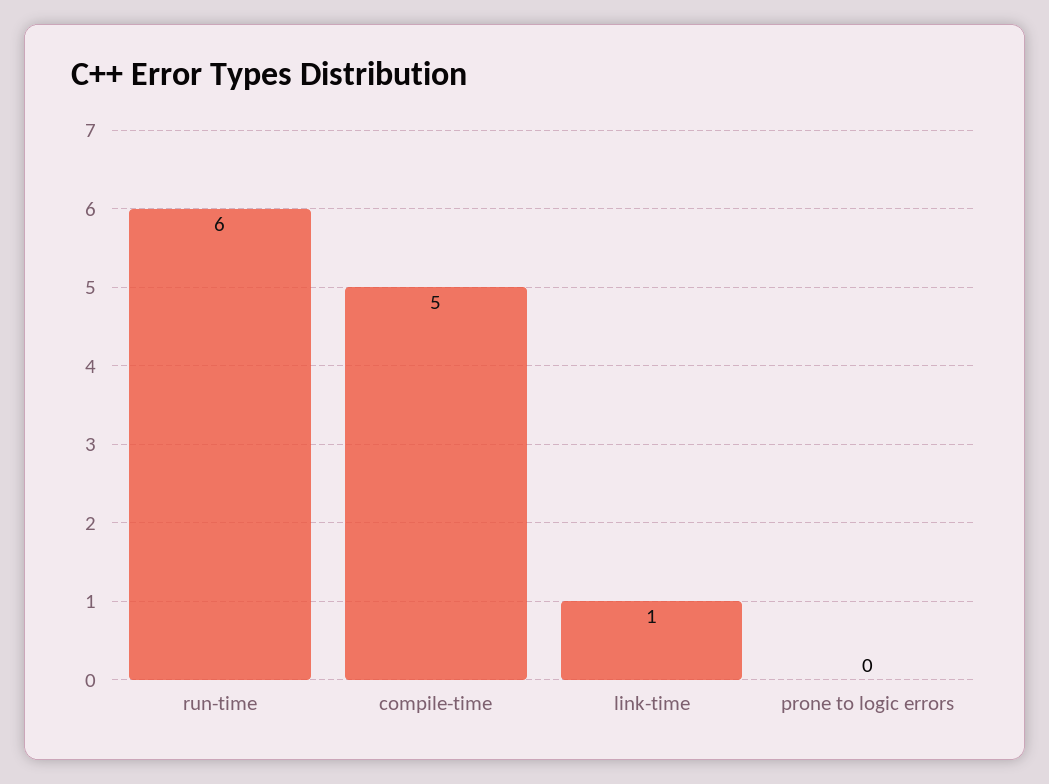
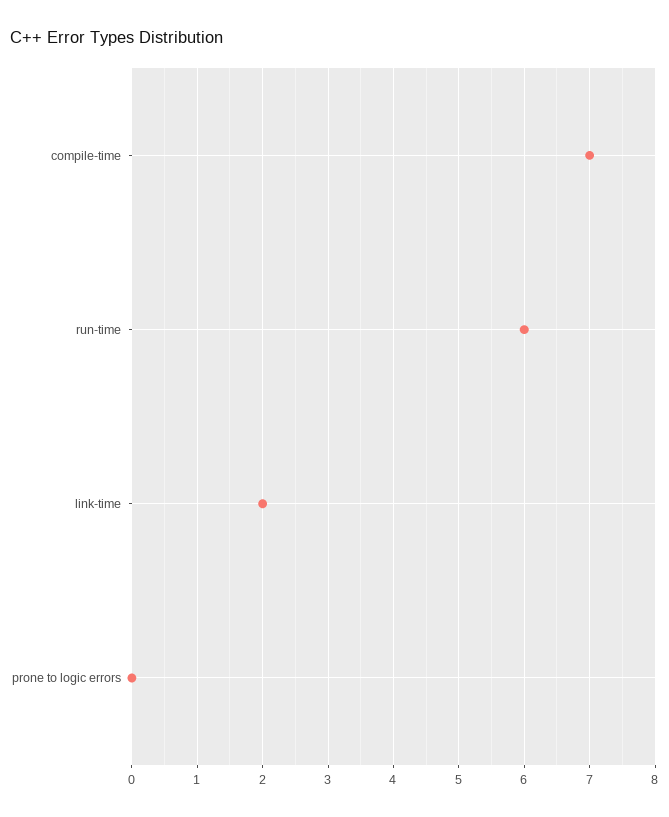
compile-time: 5 -> 7
link-time: 1 -> 2

